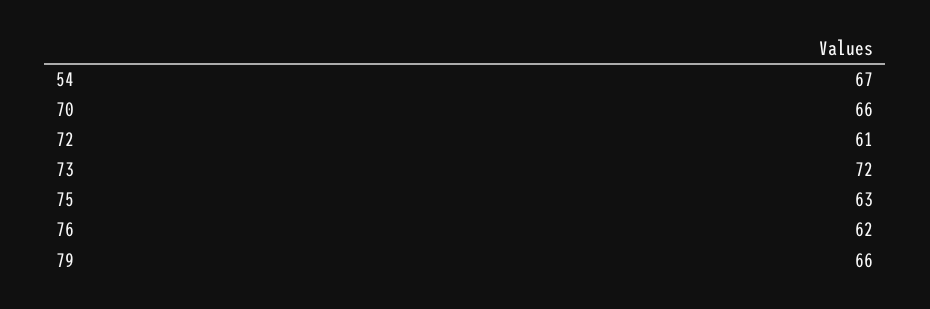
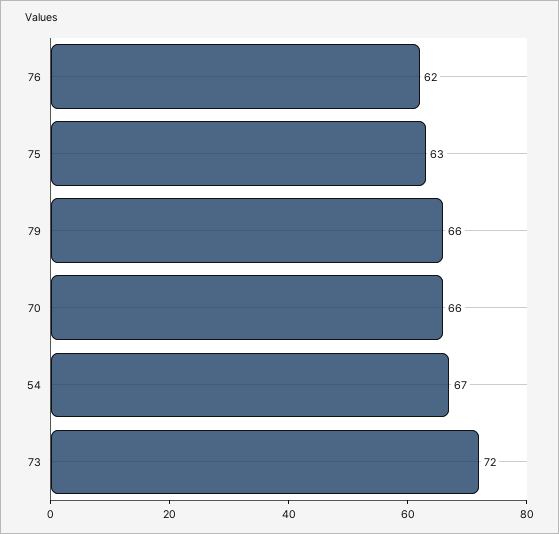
72: 61 -> none

